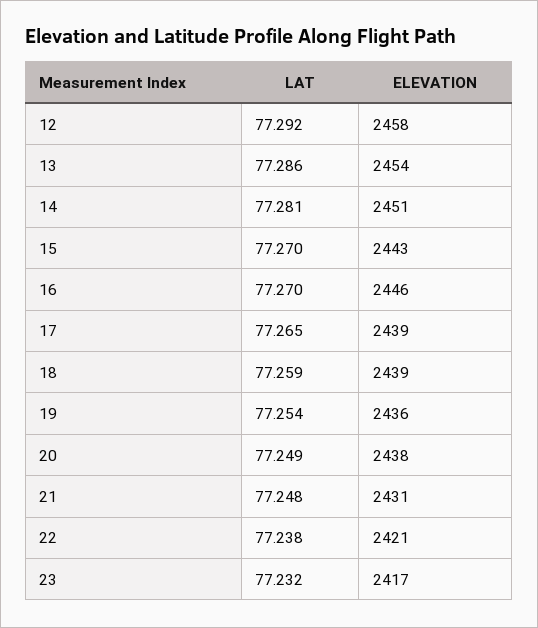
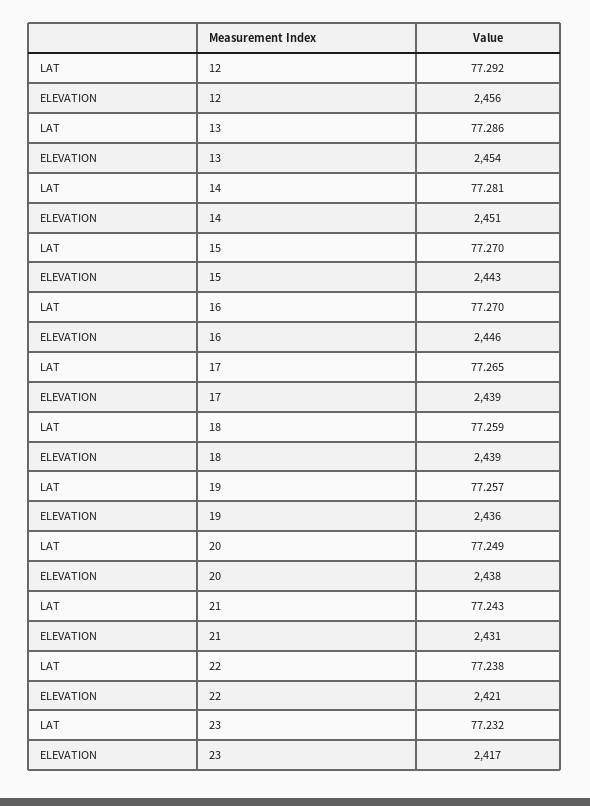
ELEVATION, 12: 2458 -> 2456
LAT, 19: 77.254 -> 77.257
LAT, 21: 77.248 -> 77.243

